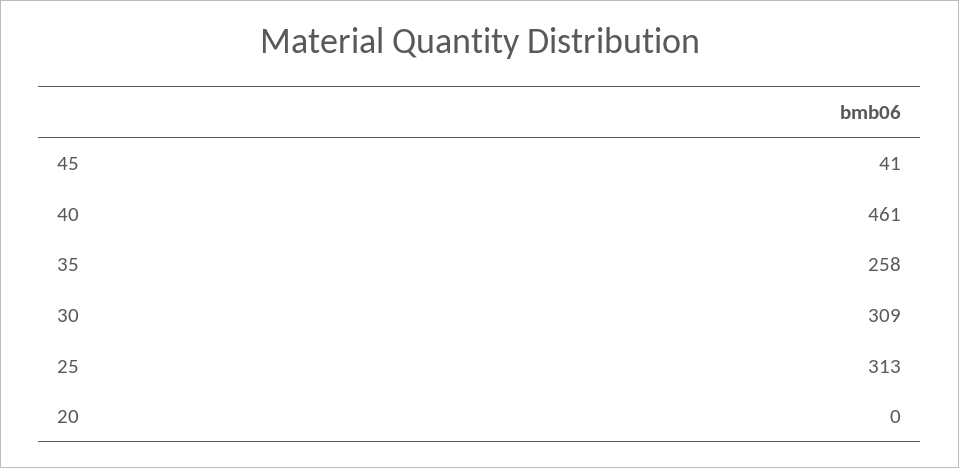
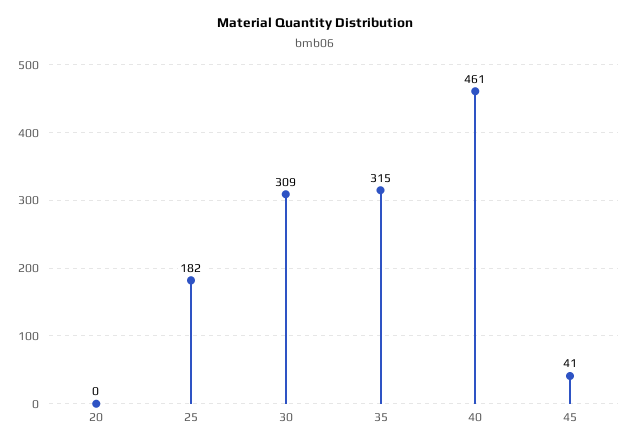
35: 258 -> 315
25: 313 -> 182

